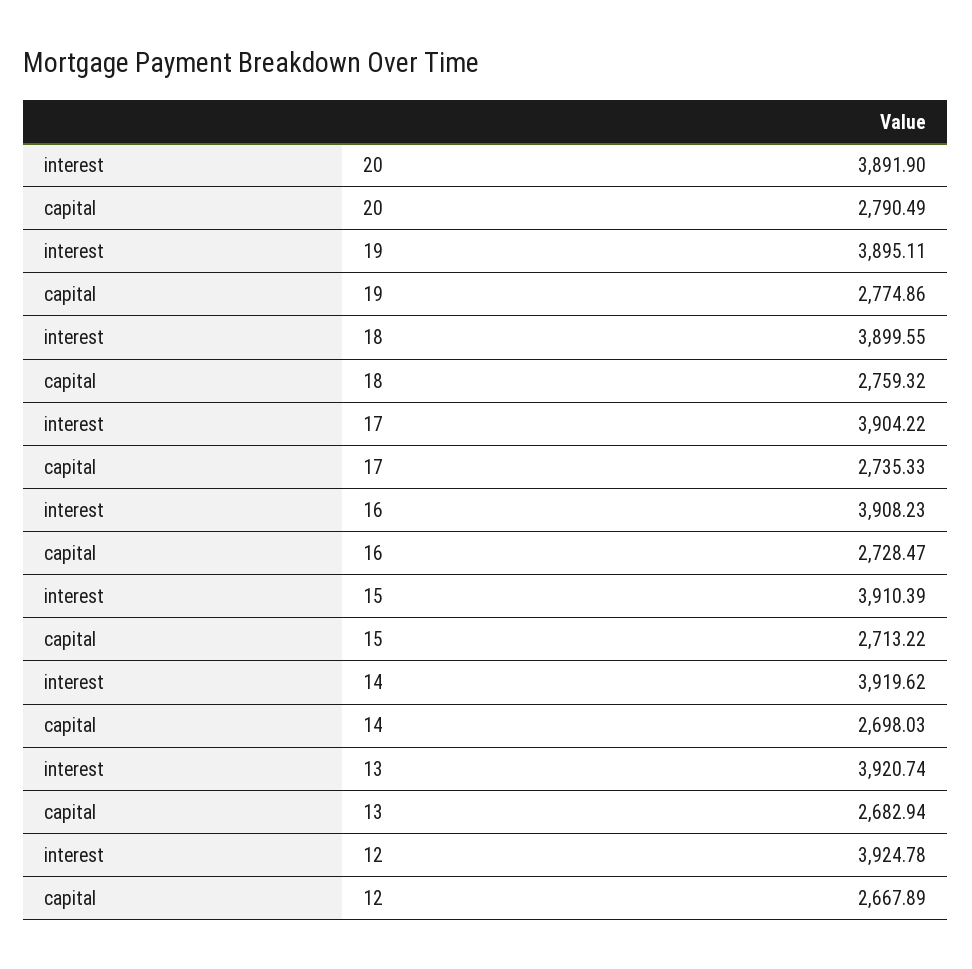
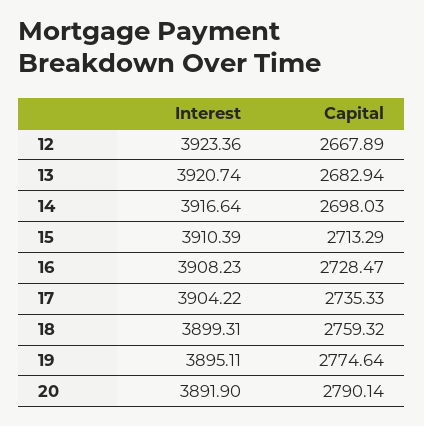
capital, 20: 2790.49 -> 2790.14
capital, 19: 2774.86 -> 2774.64
interest, 18: 3899.55 -> 3899.31
capital, 15: 2713.22 -> 2713.29
interest, 14: 3919.62 -> 3916.64
interest, 12: 3924.78 -> 3923.36

